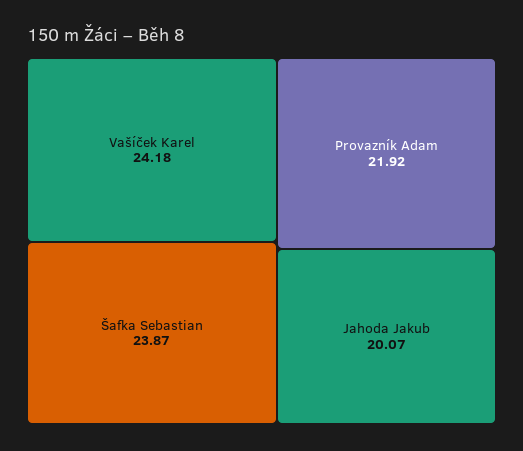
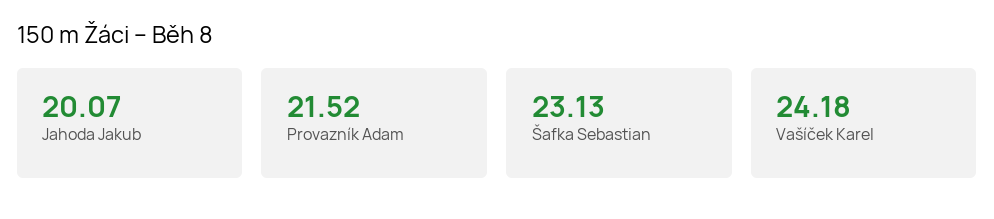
Šafka Sebastian: 23.87 -> 23.13
Provazník Adam: 21.92 -> 21.52

